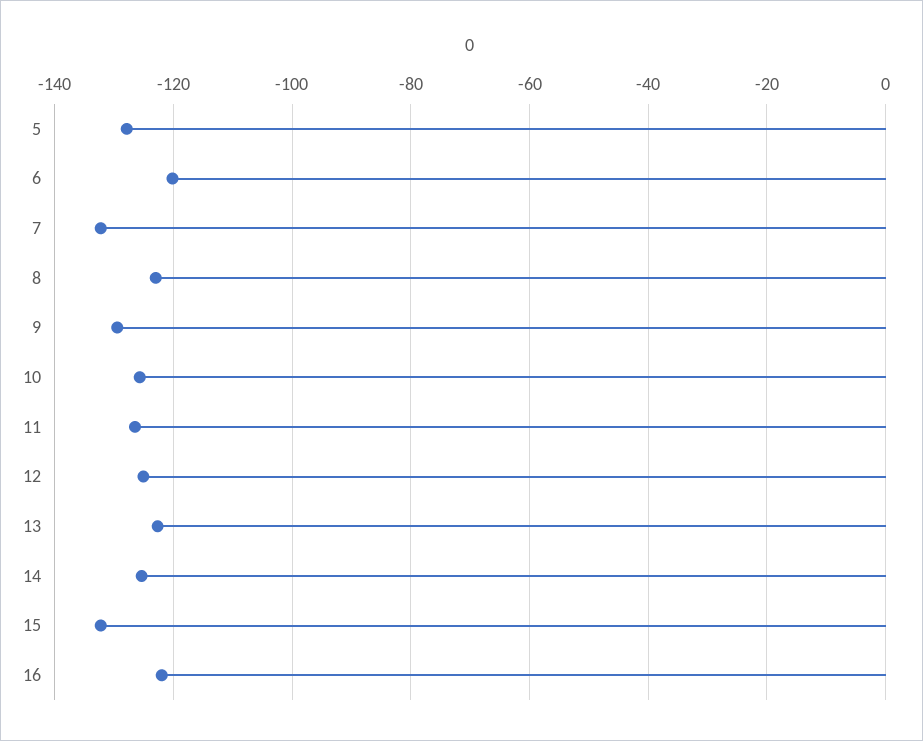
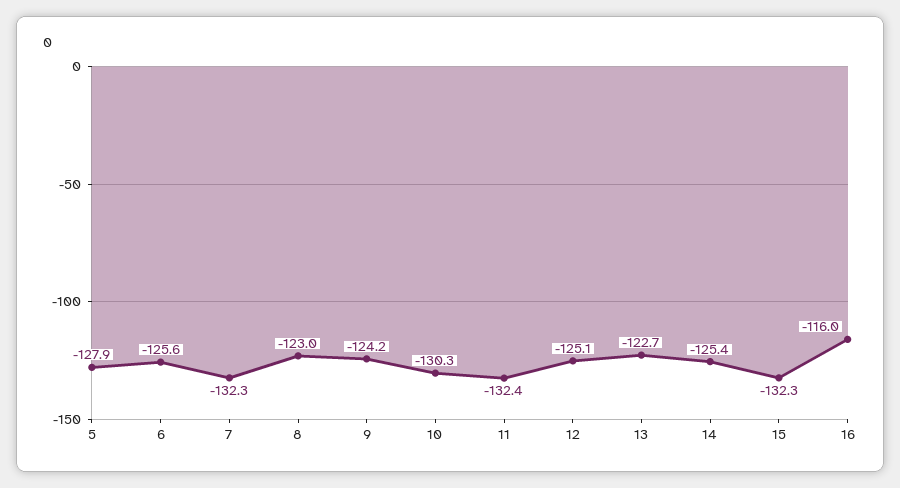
6: -120 -> -125.6
9: -130 -> -124.2
10: -126 -> -130.3
11: -126 -> -132.4
16: -122 -> -116

